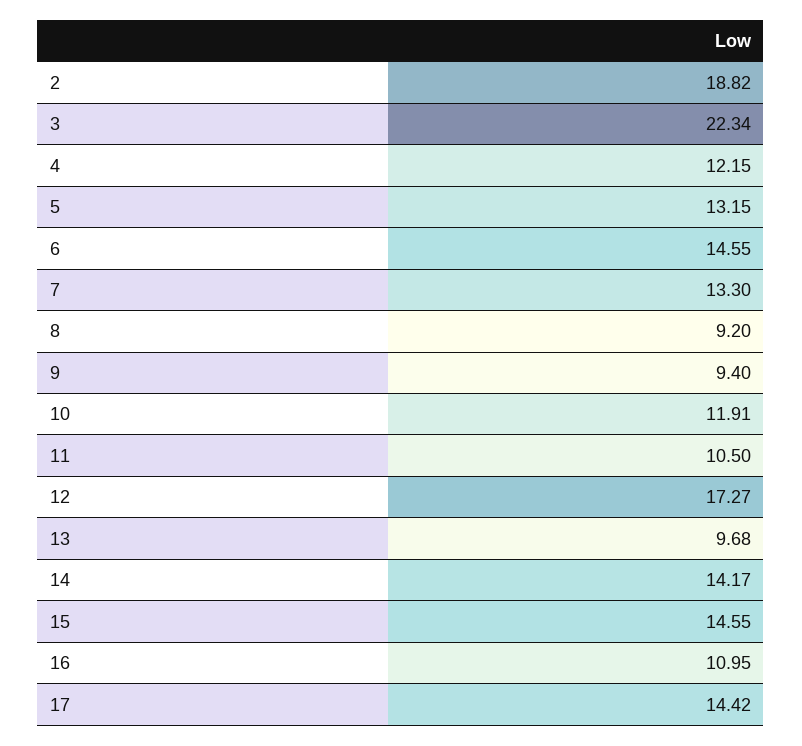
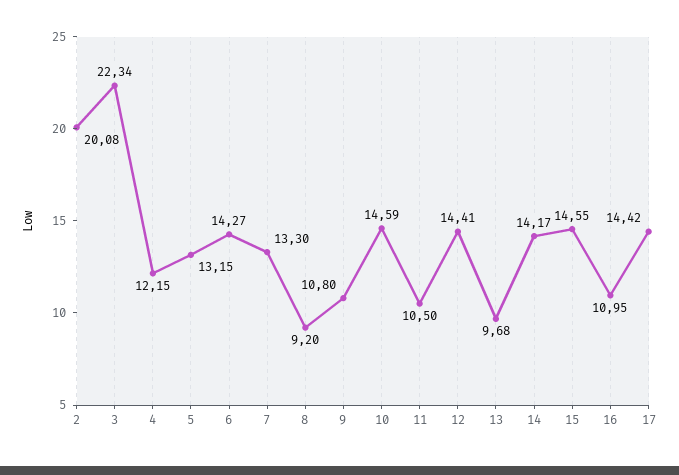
2: 18.82 -> 20.08
6: 14.55 -> 14.27
9: 9.4 -> 10.8
10: 11.91 -> 14.59
12: 17.27 -> 14.41

